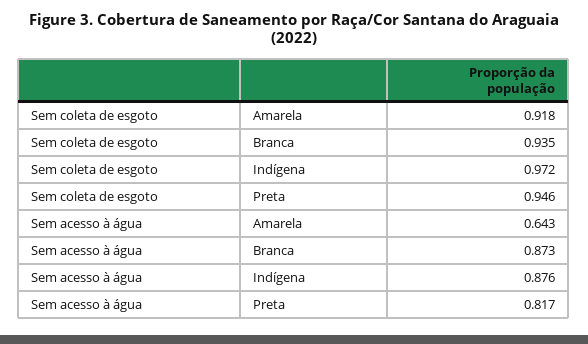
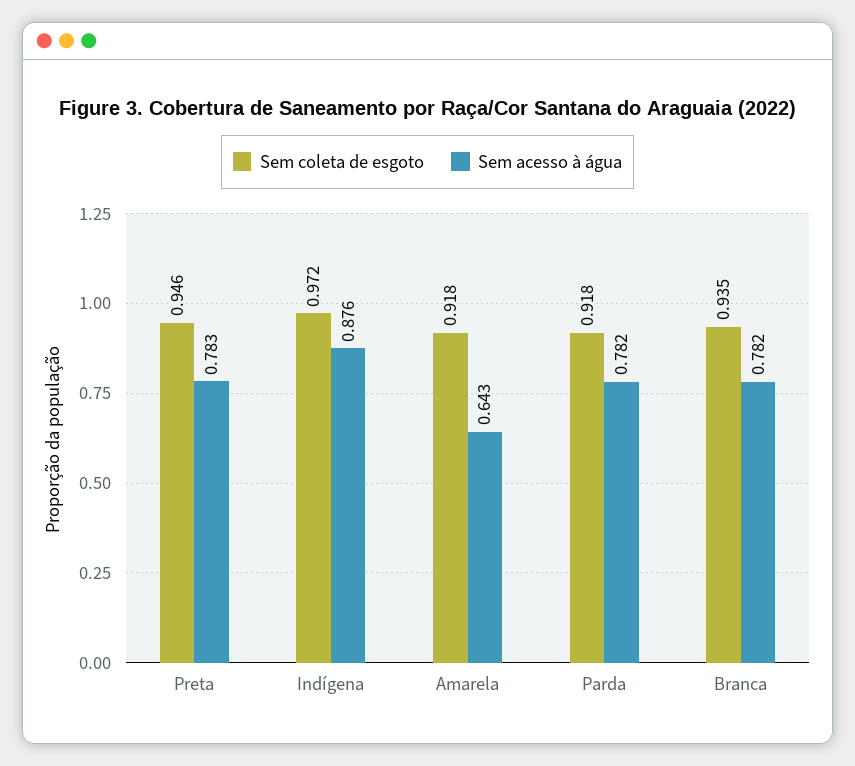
Sem acesso à água, Branca: 0.873 -> 0.782
Sem acesso à água, Preta: 0.817 -> 0.783
Sem coleta de esgoto, Parda: none -> 0.918
Sem acesso à água, Parda: none -> 0.782

